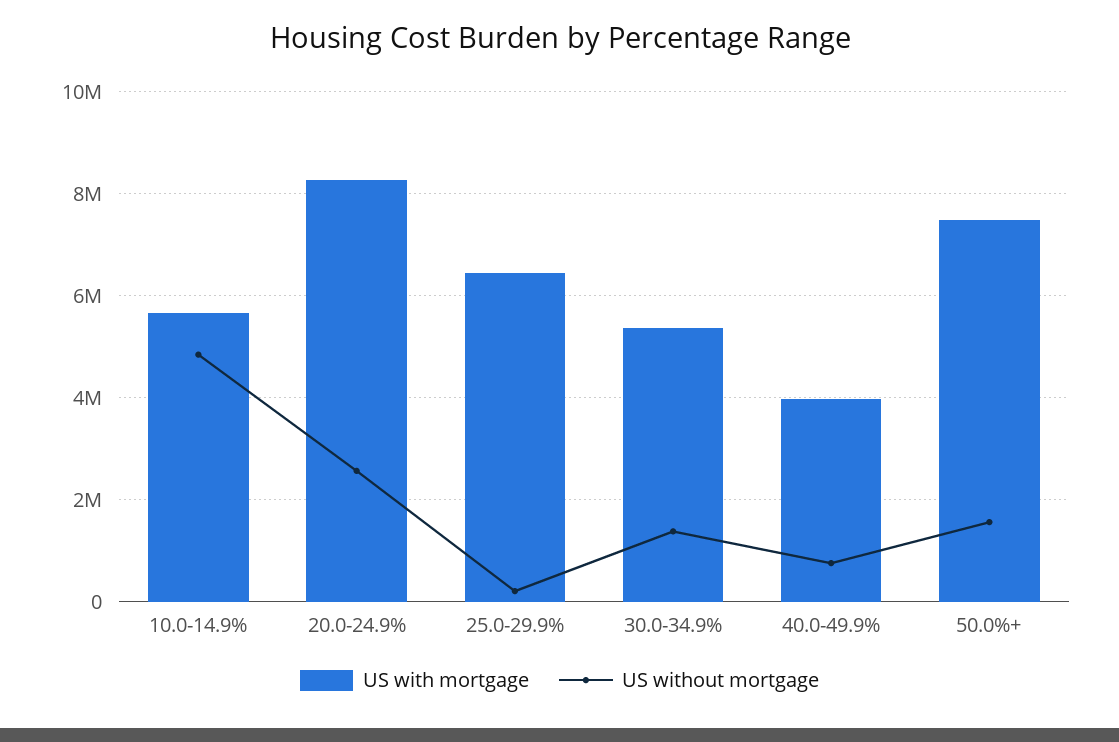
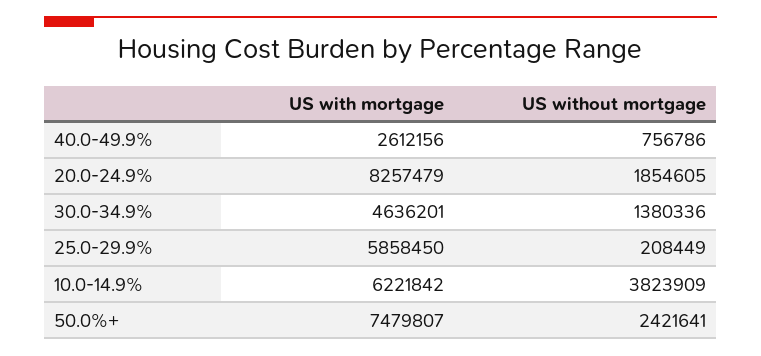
US with mortgage, 10.0-14.9%: 5600000 -> 6221842
US without mortgage, 10.0-14.9%: 4800000 -> 3823909
US without mortgage, 20.0-24.9%: 2600000 -> 1854605
US with mortgage, 25.0-29.9%: 6400000 -> 5858450
US with mortgage, 30.0-34.9%: 5400000 -> 4636201
US with mortgage, 40.0-49.9%: 4000000 -> 2612156
US without mortgage, 50.0%+: 1600000 -> 2421641

